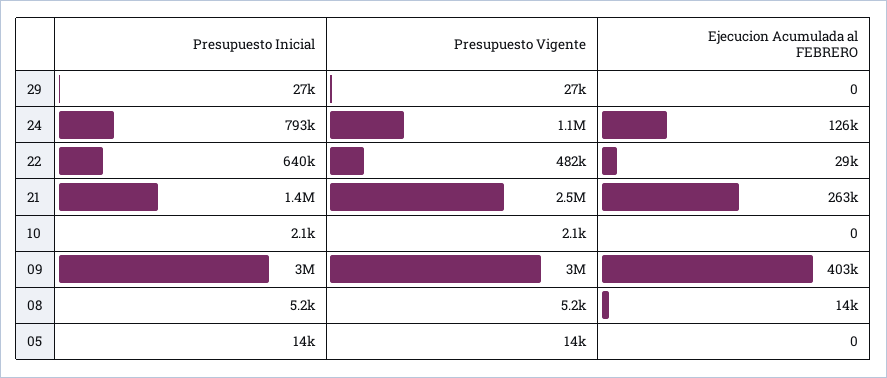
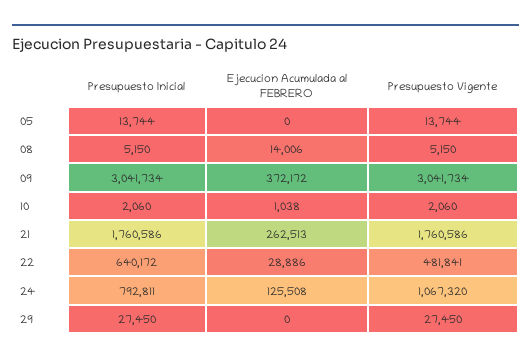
Presupuesto Inicial, 21: 1400000 -> 1760586
Presupuesto Vigente, 21: 2500000 -> 1760586
Ejecucion Acumulada al FEBRERO, 10: 0 -> 1038
Ejecucion Acumulada al FEBRERO, 09: 403000 -> 372172

